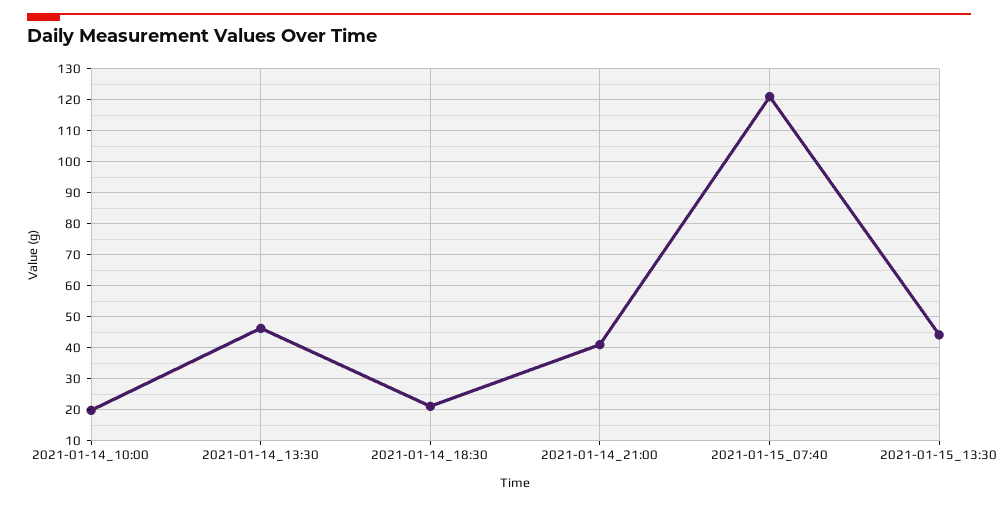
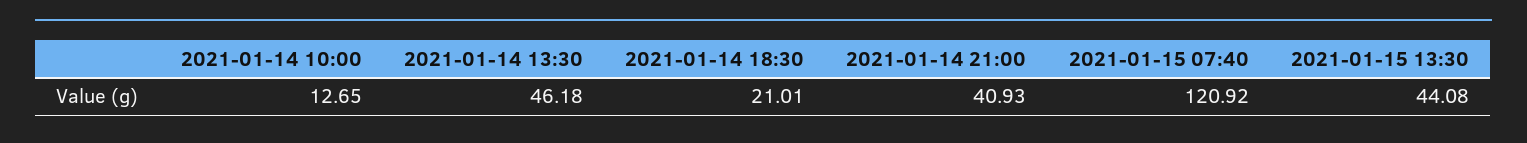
2021-01-14_10:00: 20 -> 12.65

